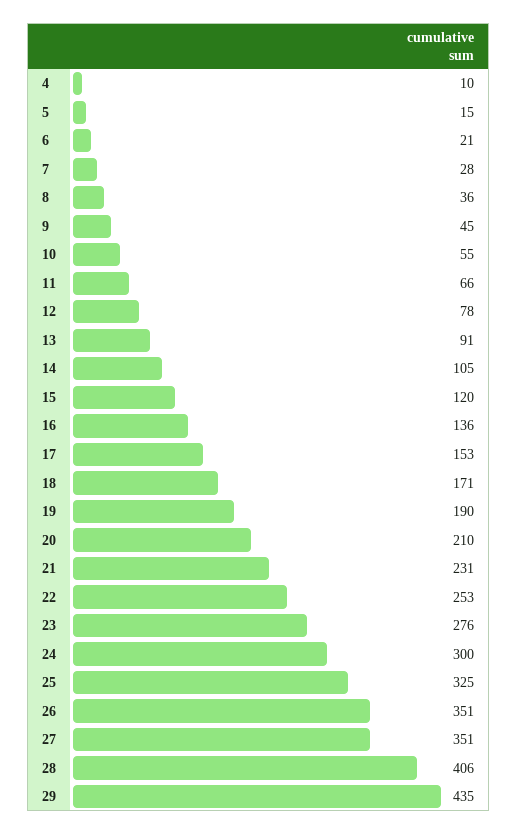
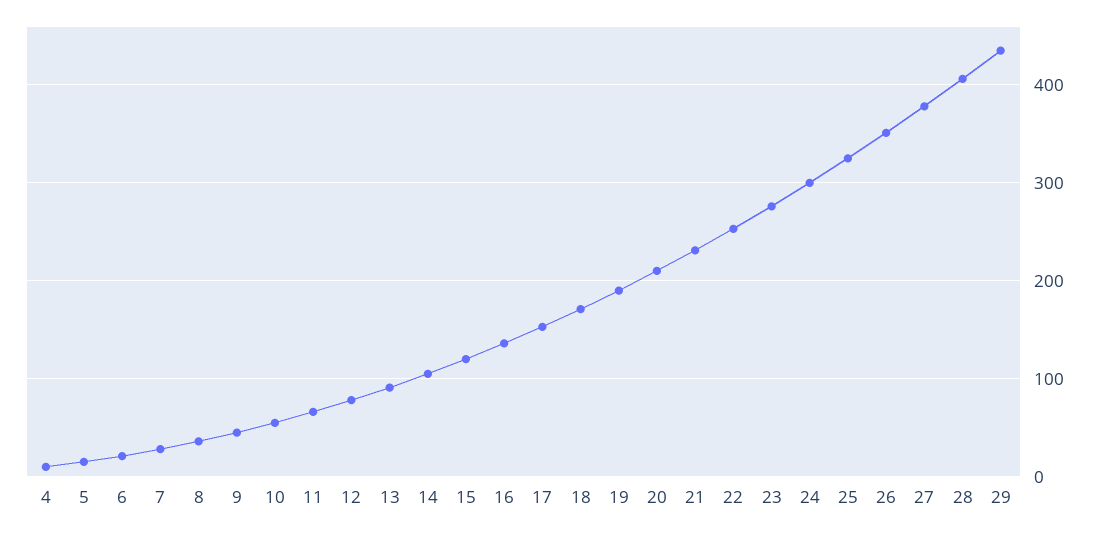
27: 351 -> 380

